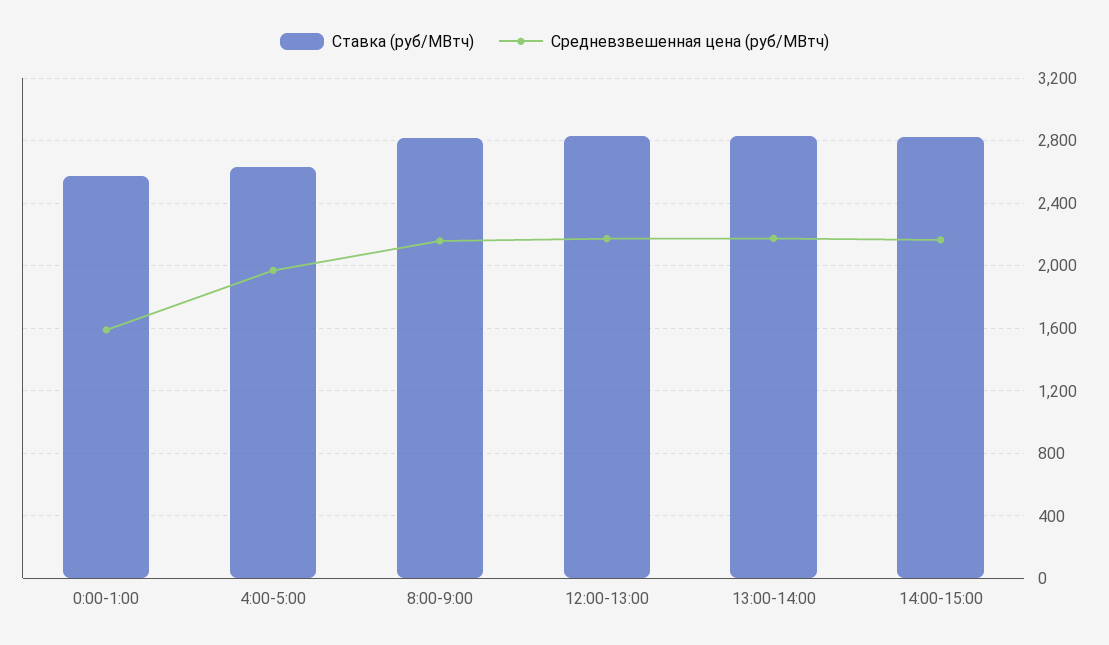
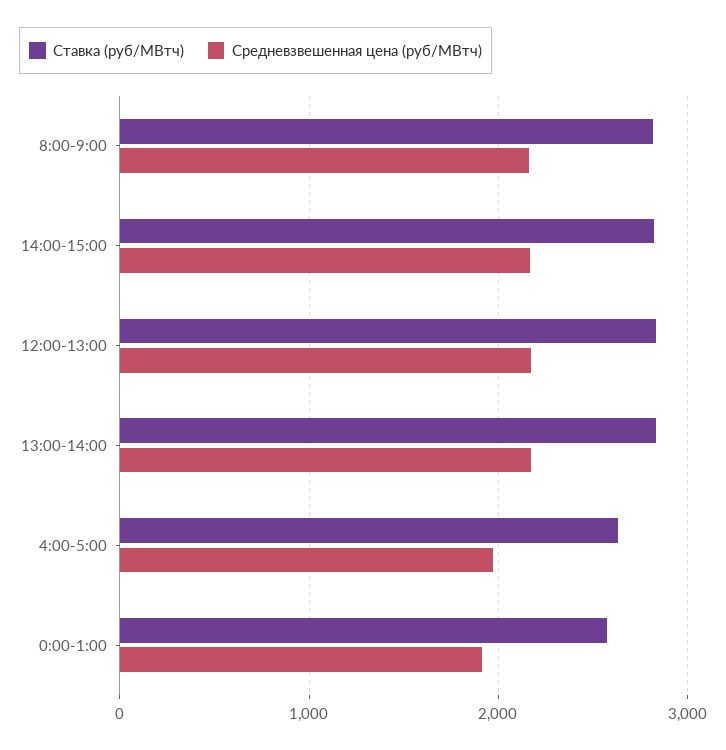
Средневзвешенная цена (руб/МВтч), 0:00-1:00: 1600 -> 1900

